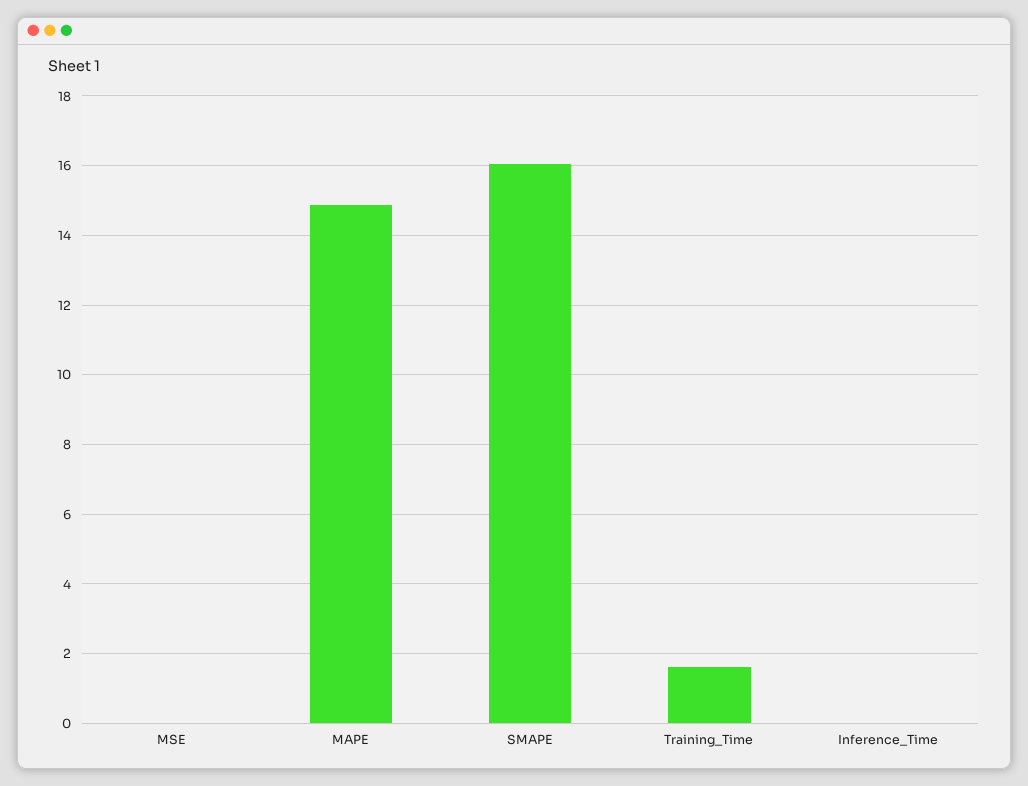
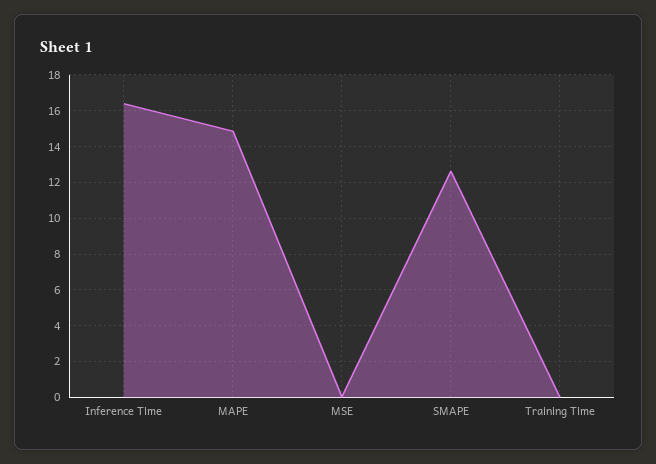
SMAPE: 16 -> 12.5
Training_Time: 1.6 -> 0
Inference_Time: 0 -> 16.5

